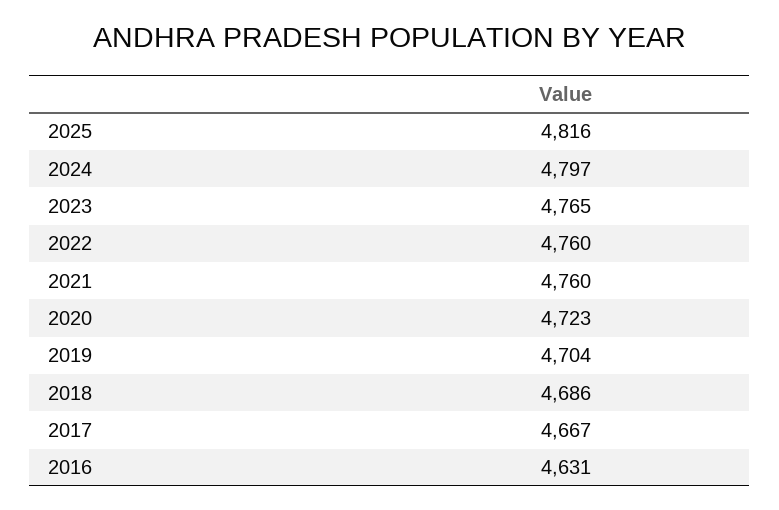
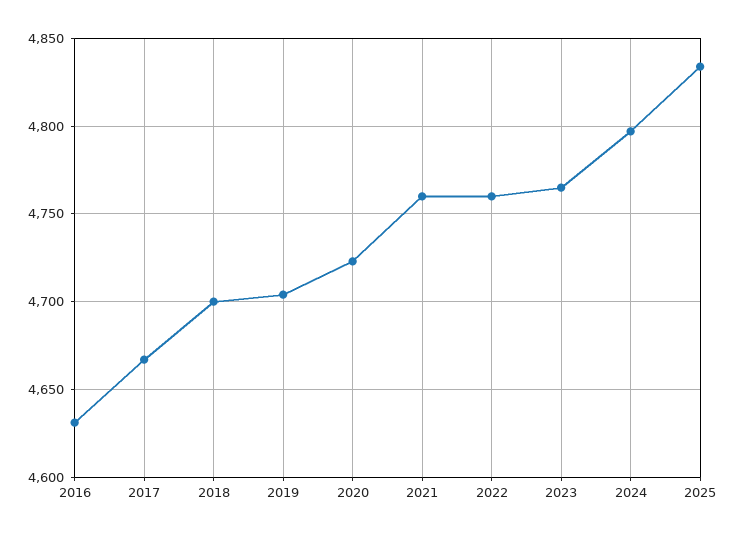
2025: 4816 -> 4835
2018: 4686 -> 4700

